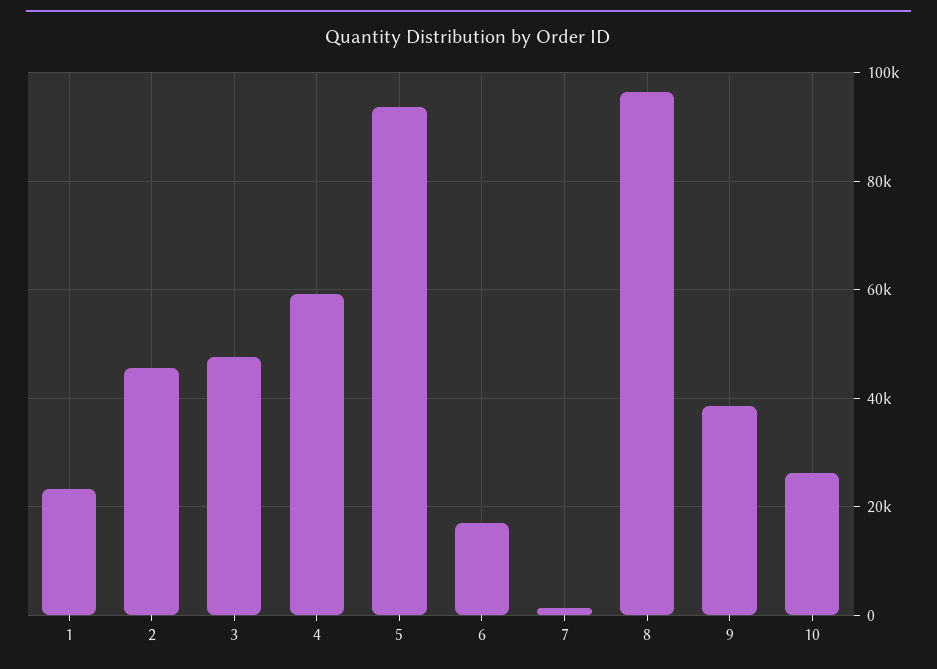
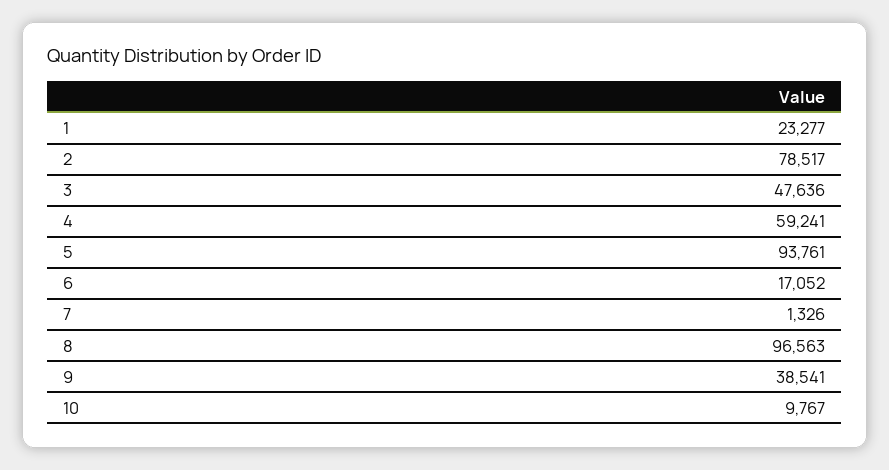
2: 46000 -> 78517
10: 26000 -> 9767

